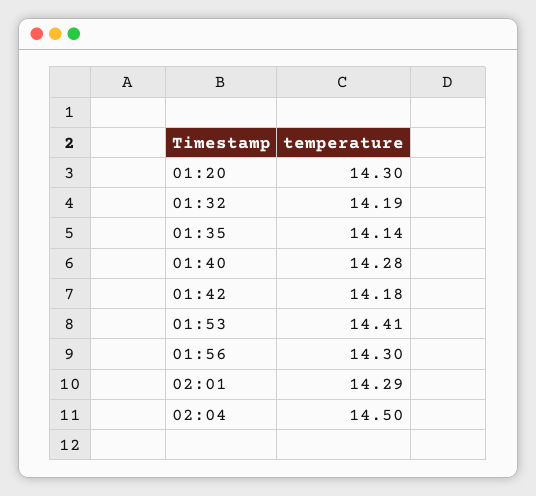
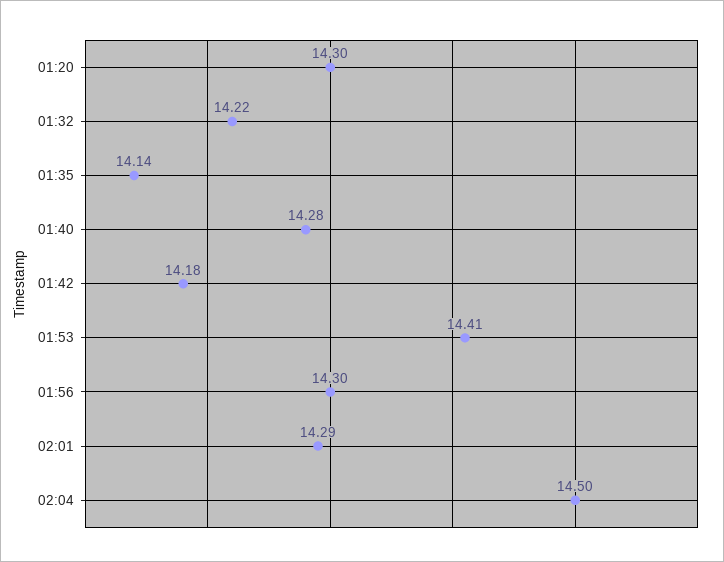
01:32: 14.19 -> 14.22

